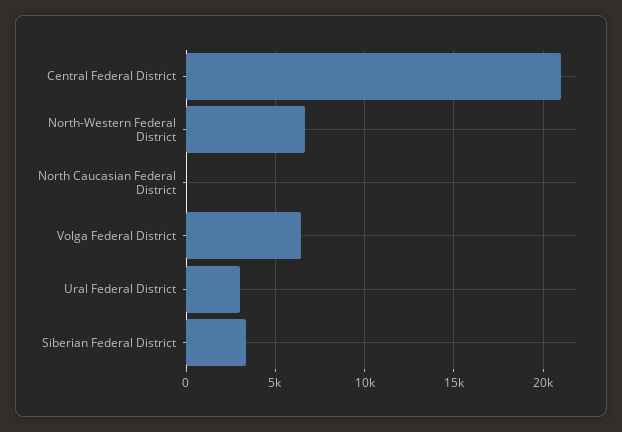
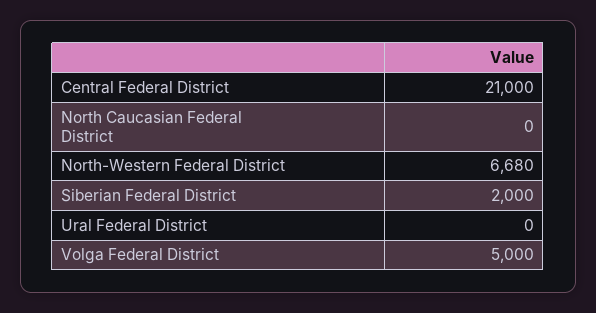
Volga Federal District: 6500 -> 5000
Ural Federal District: 3000 -> 0
Siberian Federal District: 3500 -> 2000

